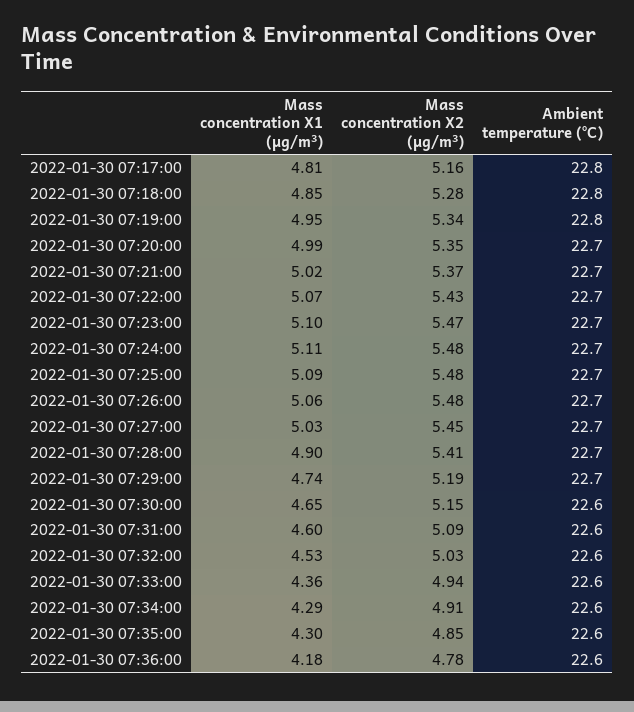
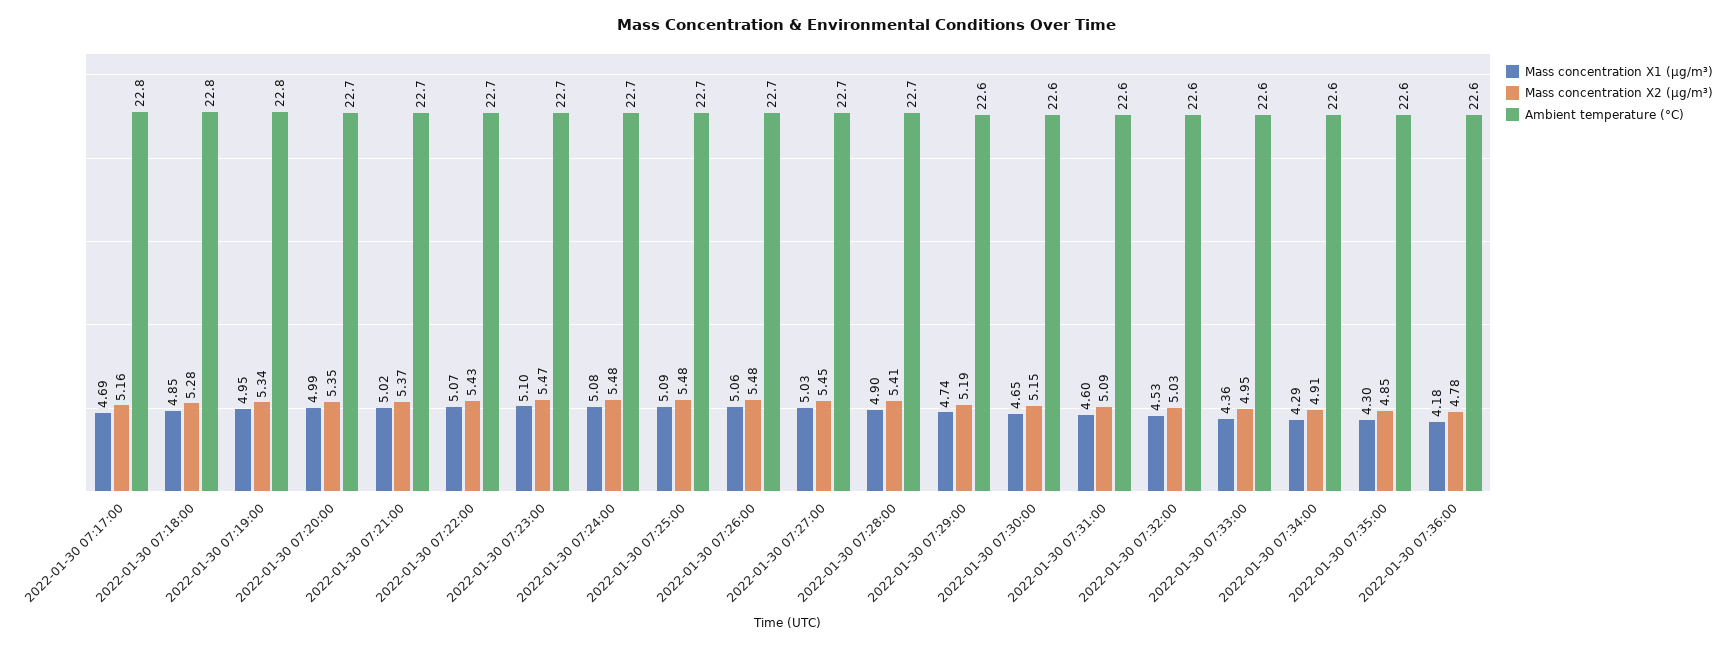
Mass concentration X1 (μg/m³), 2022-01-30 07:17:00: 4.81 -> 4.69
Mass concentration X1 (μg/m³), 2022-01-30 07:24:00: 5.11 -> 5.08
Ambient temperature (°C), 2022-01-30 07:29:00: 22.7 -> 22.6
Mass concentration X2 (μg/m³), 2022-01-30 07:33:00: 4.94 -> 4.95

